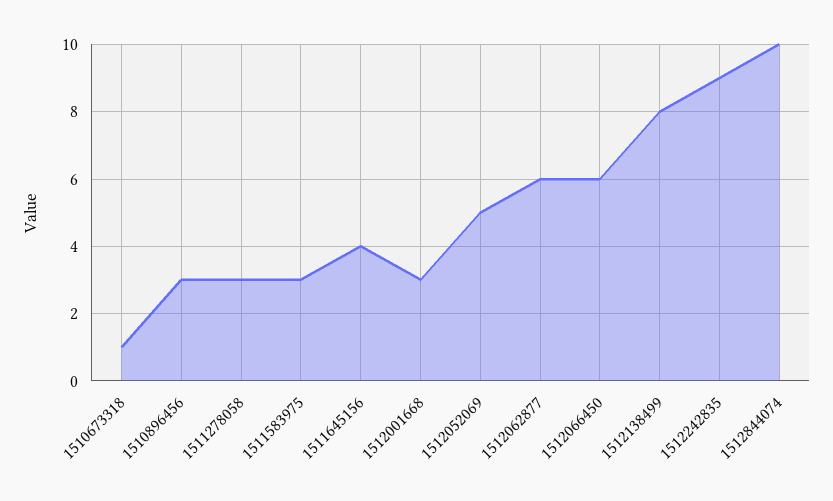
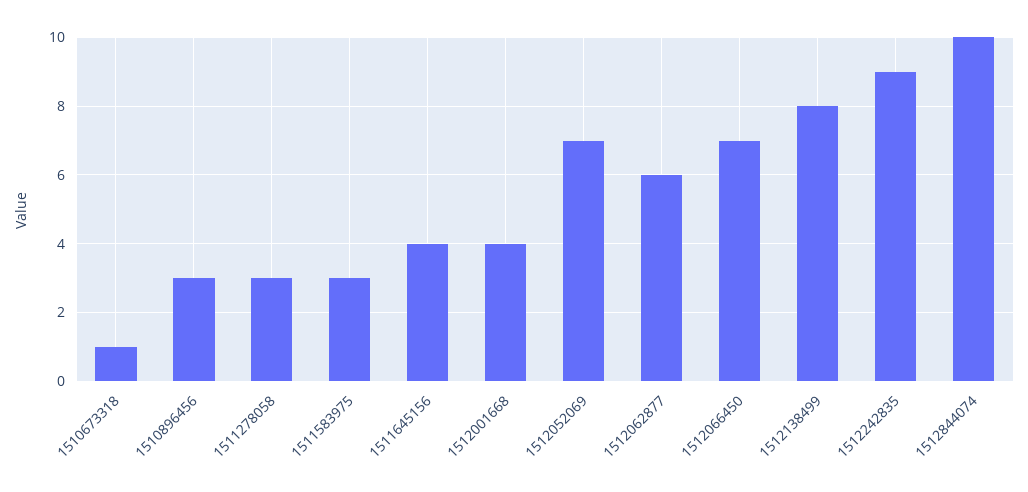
1512001668: 3 -> 4
1512052069: 5 -> 7
1512066450: 6 -> 7

